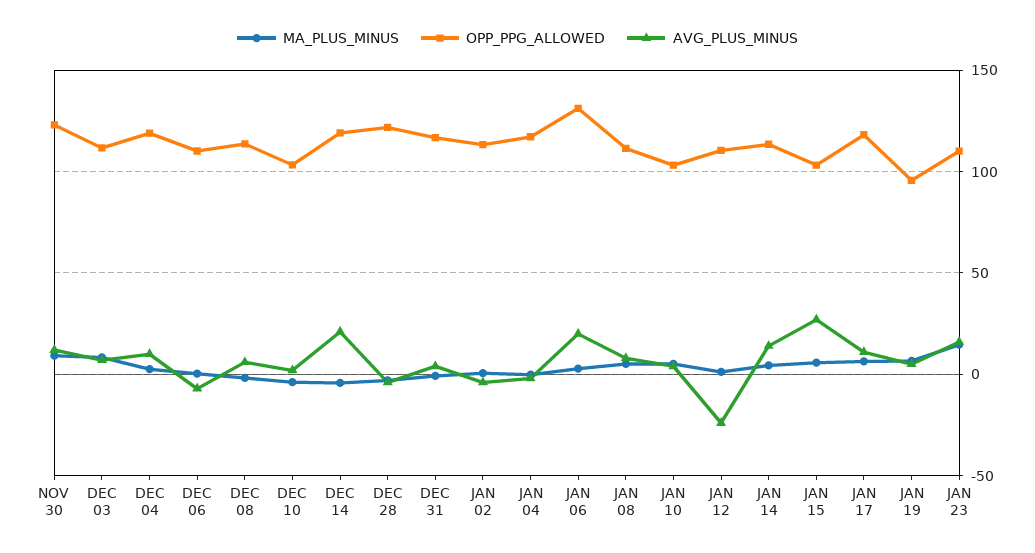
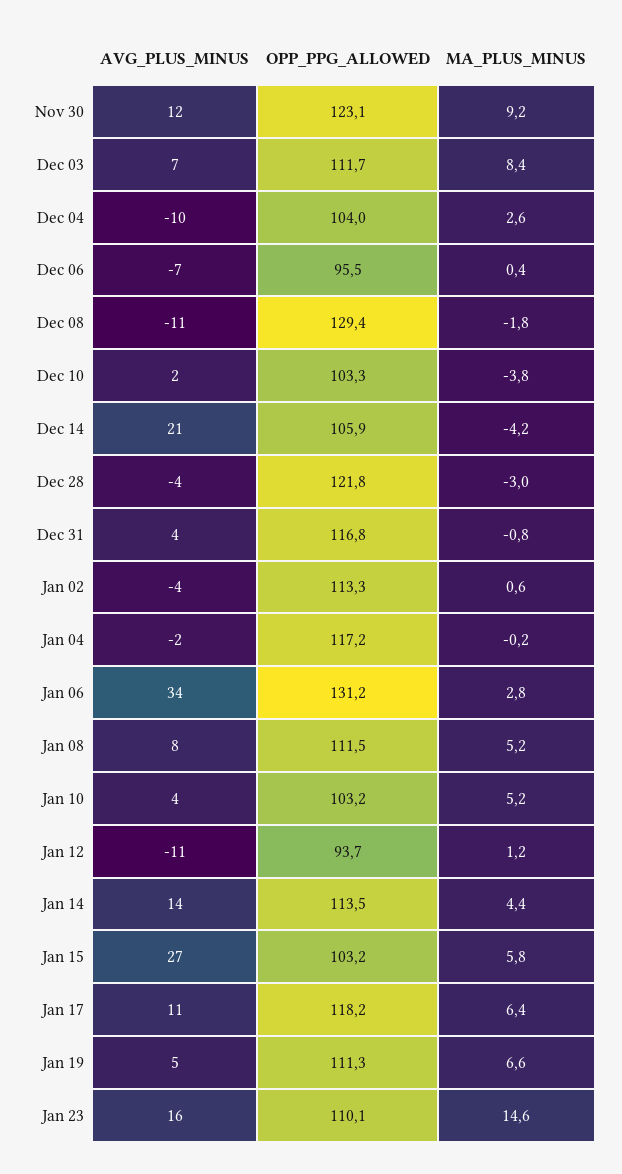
OPP_PPG_ALLOWED, DEC 04: 120 -> 104
AVG_PLUS_MINUS, DEC 04: 10 -> -10
OPP_PPG_ALLOWED, DEC 06: 110 -> 95.5
OPP_PPG_ALLOWED, DEC 08: 115 -> 129.4
AVG_PLUS_MINUS, DEC 08: 5 -> -11
OPP_PPG_ALLOWED, DEC 14: 120 -> 105.9
AVG_PLUS_MINUS, JAN 06: 20 -> 34
OPP_PPG_ALLOWED, JAN 12: 110 -> 93.7
AVG_PLUS_MINUS, JAN 12: -25 -> -11
OPP_PPG_ALLOWED, JAN 19: 95 -> 111.3

